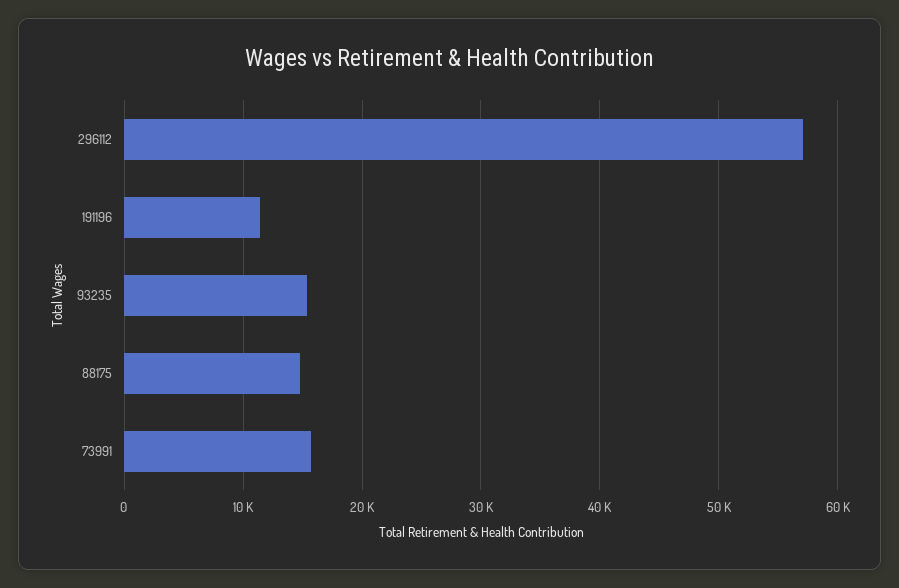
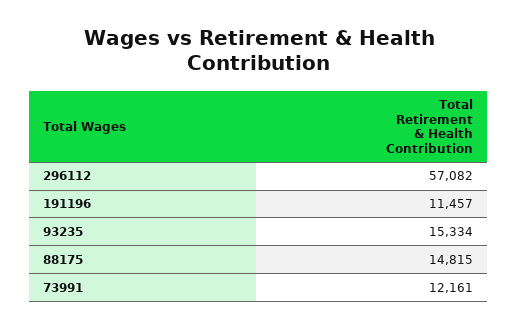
73991: 16000 -> 12161

